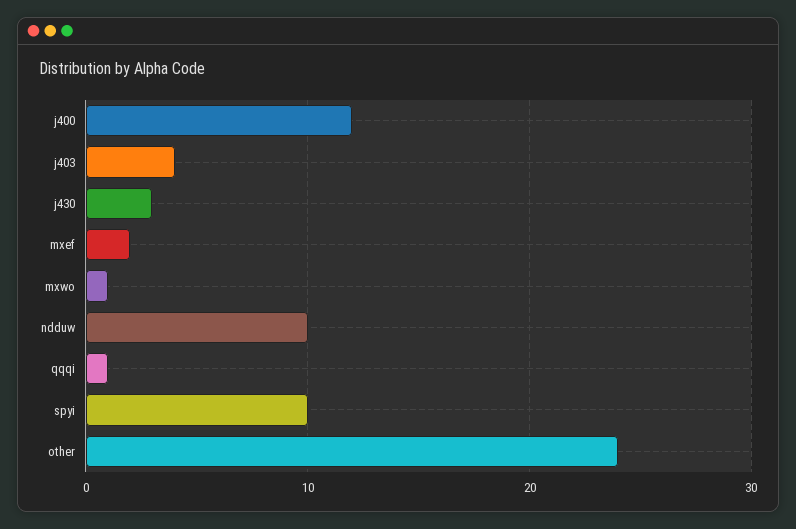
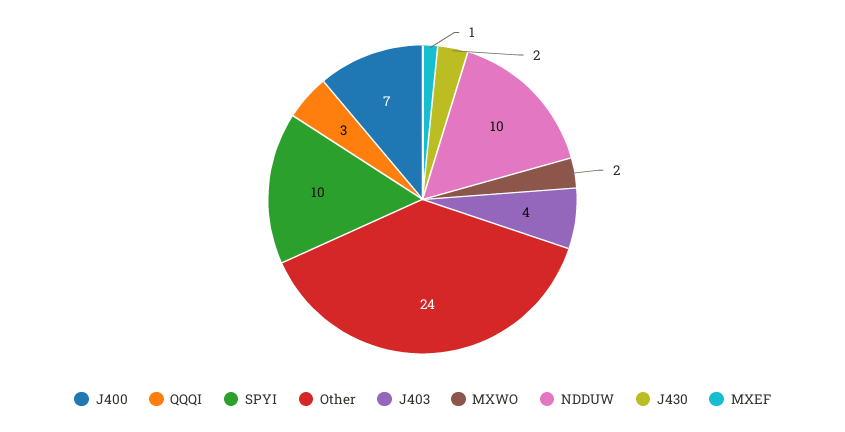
j400: 12 -> 7
j430: 3 -> 2
mxef: 2 -> 1
mxwo: 1 -> 2
qqqi: 1 -> 3

